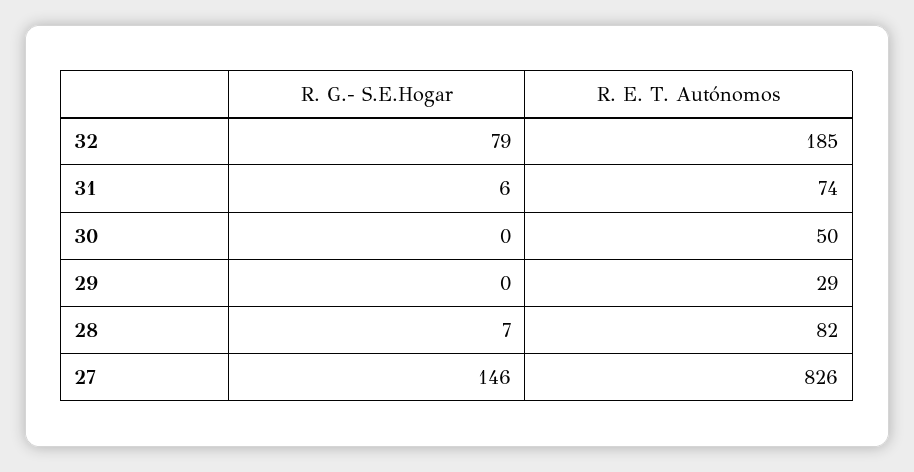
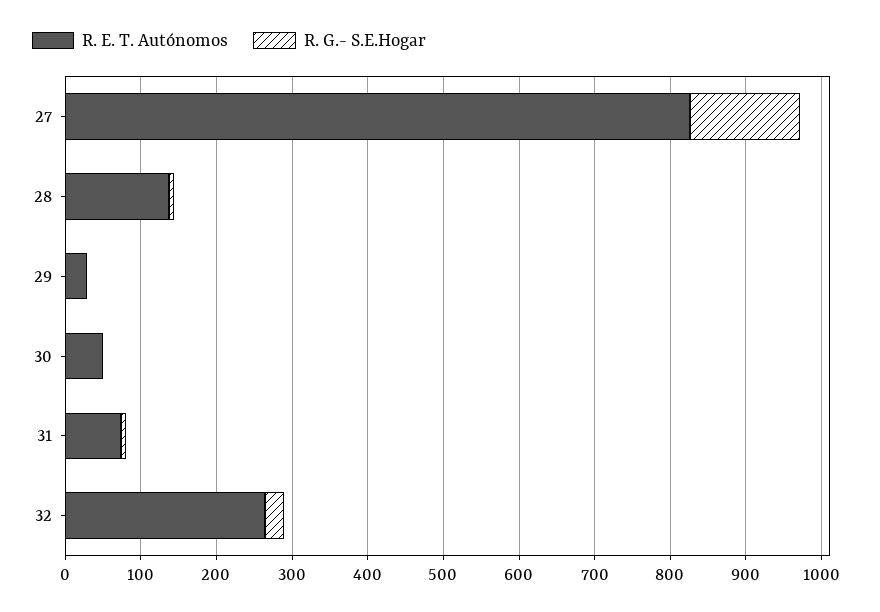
R. G.- S.E.Hogar, 32: 79 -> 20
R. E. T. Autónomos, 32: 185 -> 260
R. E. T. Autónomos, 28: 82 -> 140

